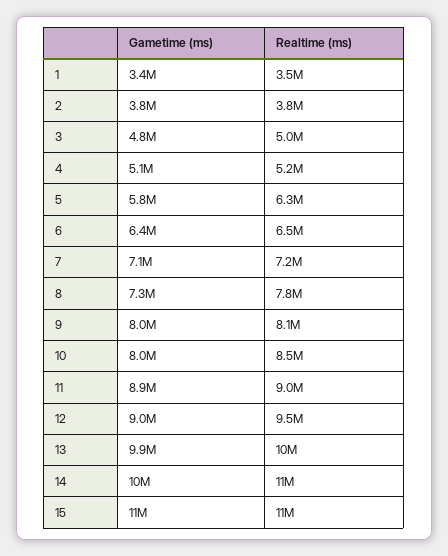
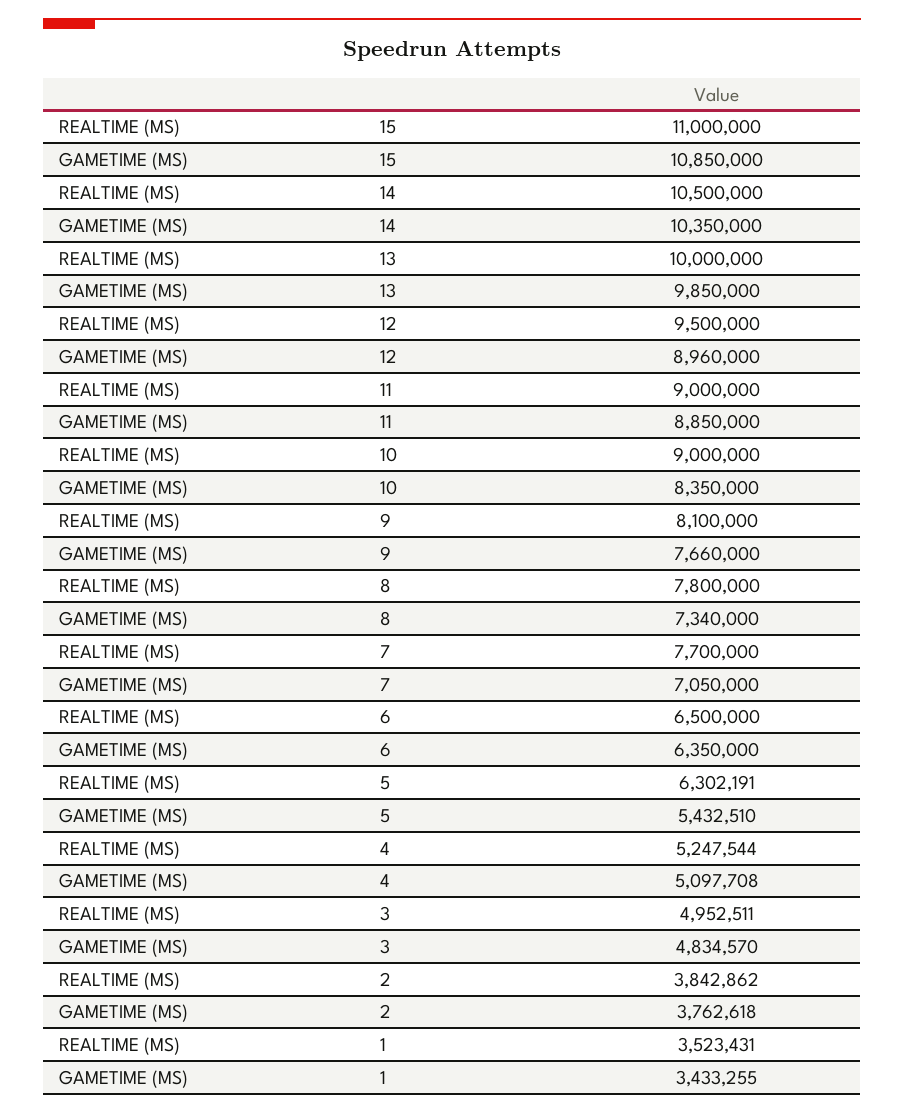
Gametime (ms), 5: 5800000 -> 5432510
Realtime (ms), 7: 7200000 -> 7700000
Gametime (ms), 9: 8000000 -> 7660000
Gametime (ms), 10: 8000000 -> 8350000
Realtime (ms), 10: 8500000 -> 9000000

